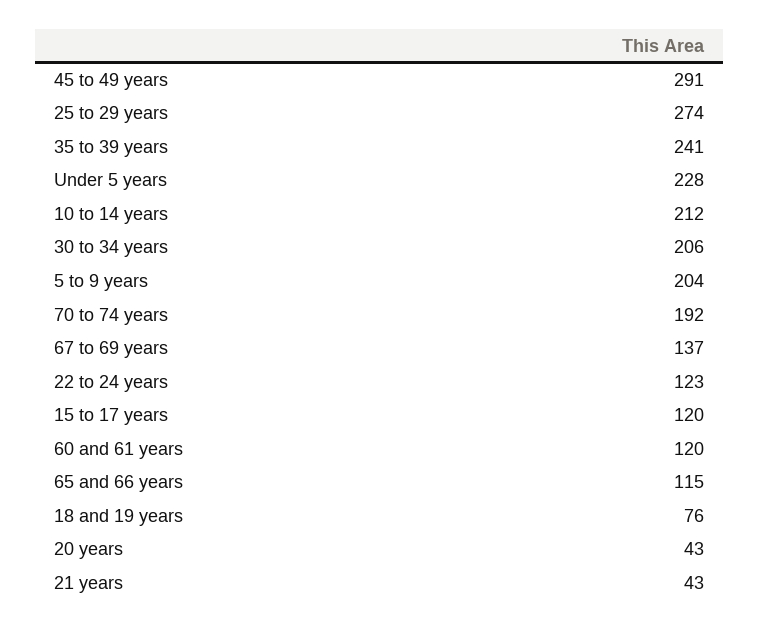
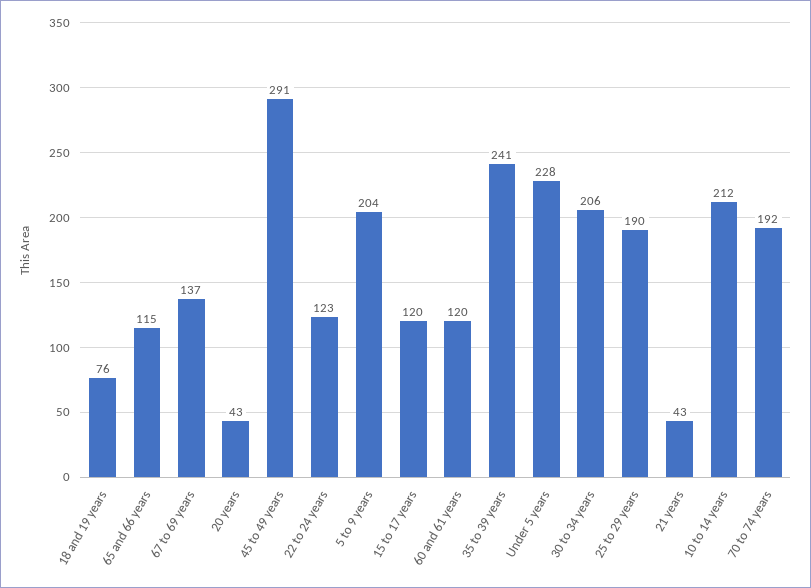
25 to 29 years: 274 -> 190

